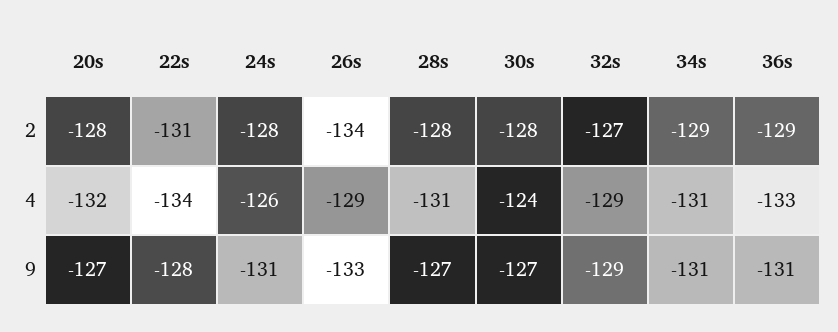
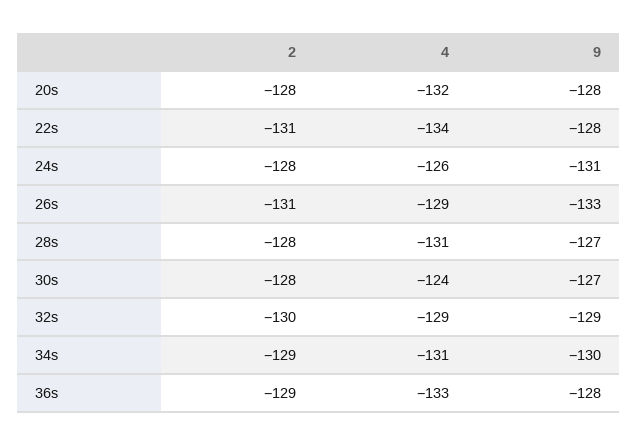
26s, 2: -134 -> -131
32s, 2: -127 -> -130
20s, 9: -127 -> -128
34s, 9: -131 -> -130
36s, 9: -131 -> -128

